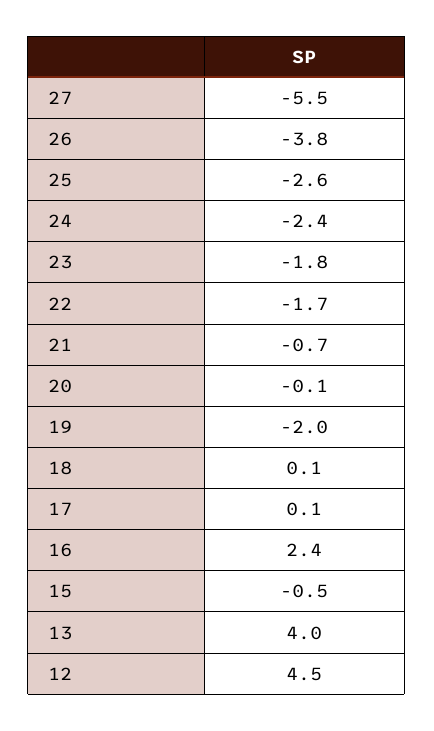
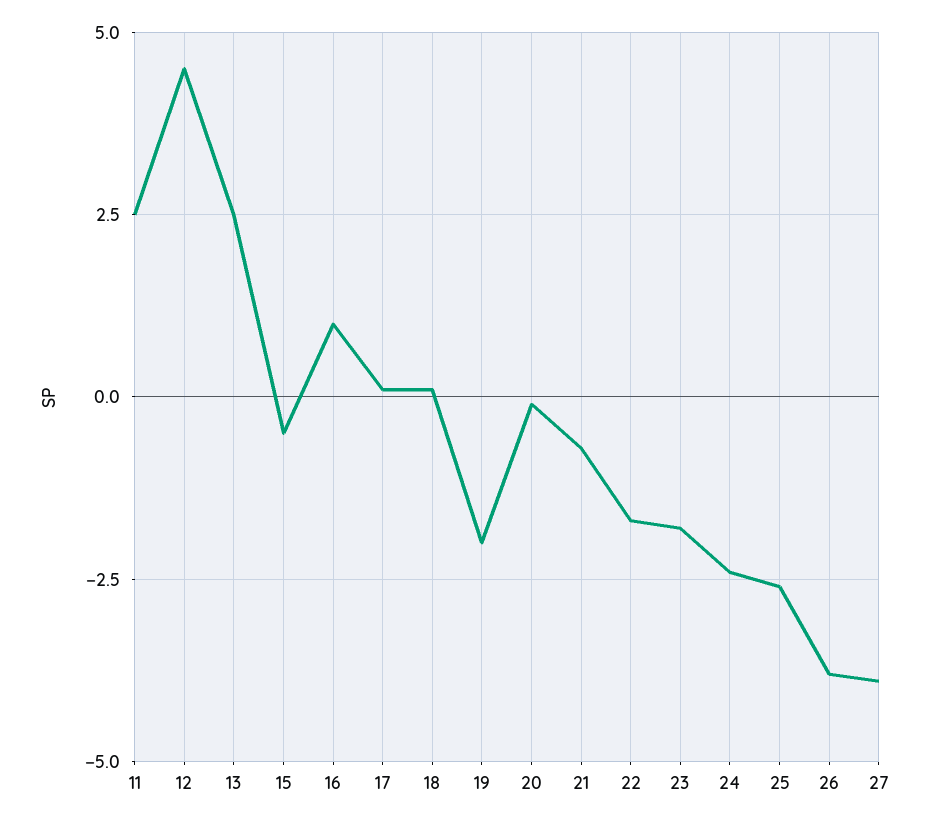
27: -5.5 -> -4
16: 2.4 -> 1
13: 4 -> 2.5
11: none -> 2.5

